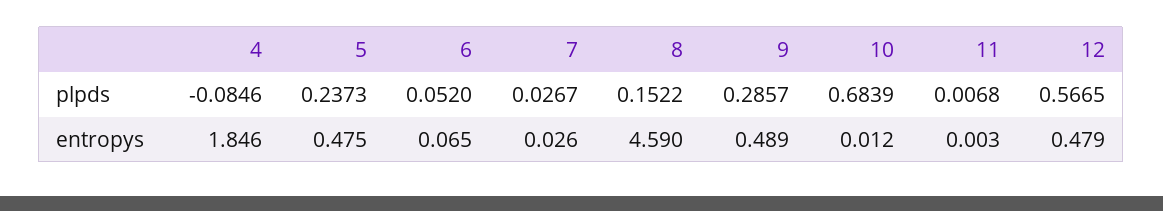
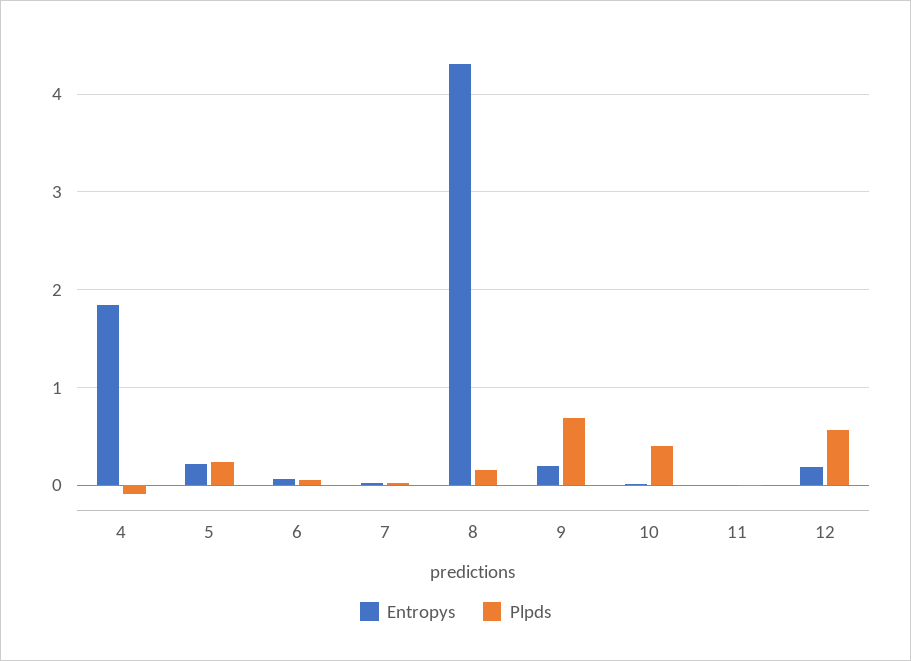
plpds, 9: 0.2857 -> 0.7
plpds, 10: 0.6839 -> 0.4
entropys, 5: 0.475 -> 0.2
entropys, 8: 4.59 -> 4.3
entropys, 9: 0.489 -> 0.2
entropys, 12: 0.479 -> 0.2

